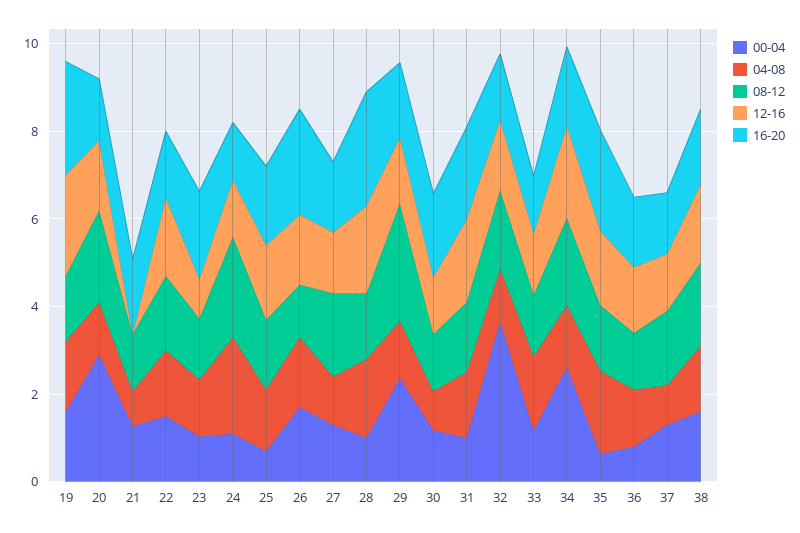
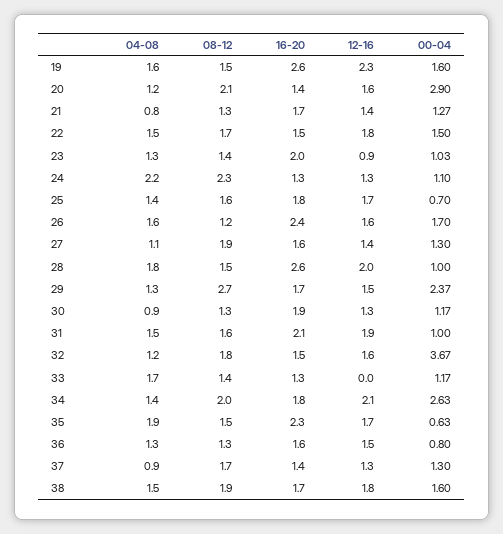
12-16, 21: 0 -> 1.4
12-16, 33: 1.5 -> 0

